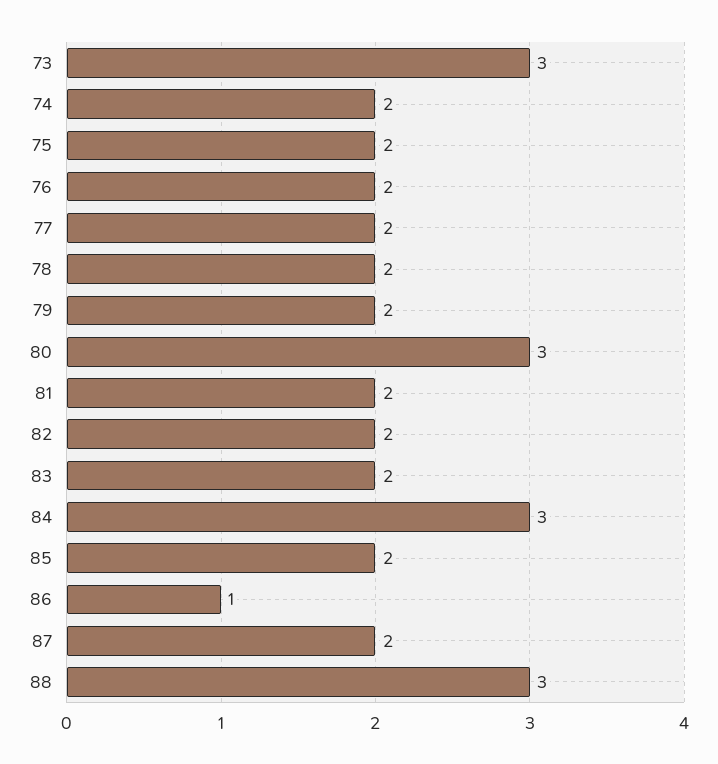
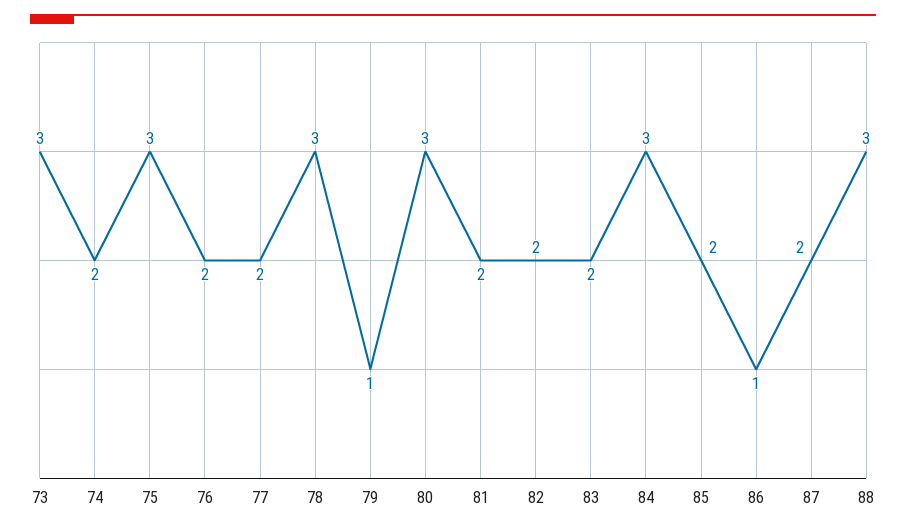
75: 2 -> 3
78: 2 -> 3
79: 2 -> 1

